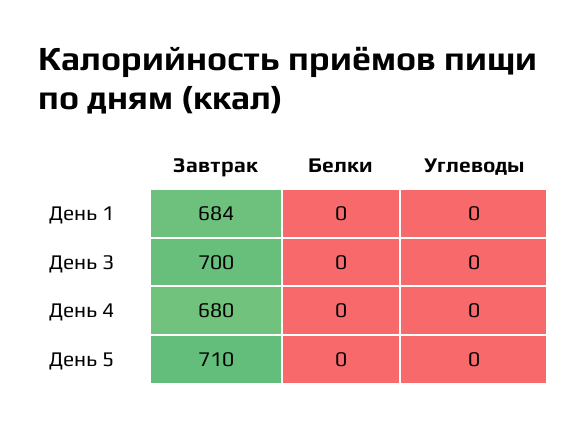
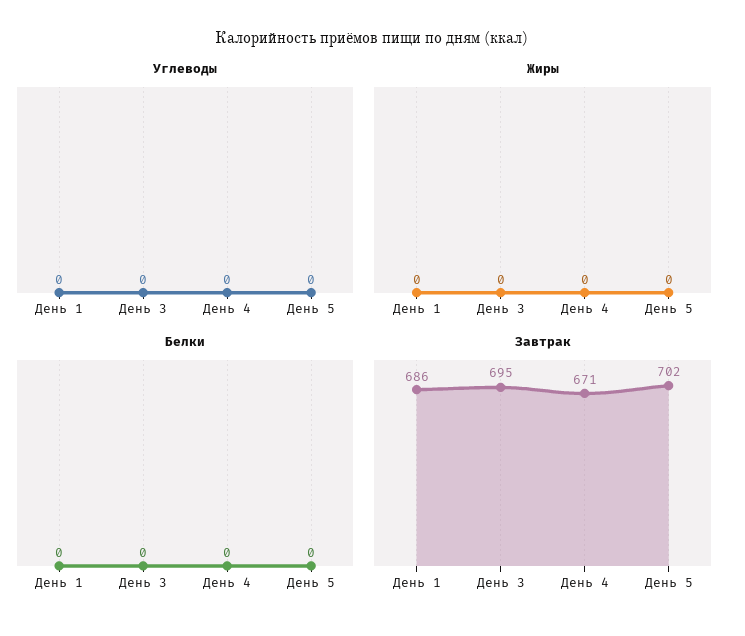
Завтрак, День 1: 684 -> 686
Завтрак, День 3: 700 -> 695
Завтрак, День 4: 680 -> 671
Завтрак, День 5: 710 -> 702
Жиры, День 1: none -> 0
Жиры, День 3: none -> 0
Жиры, День 4: none -> 0
Жиры, День 5: none -> 0

